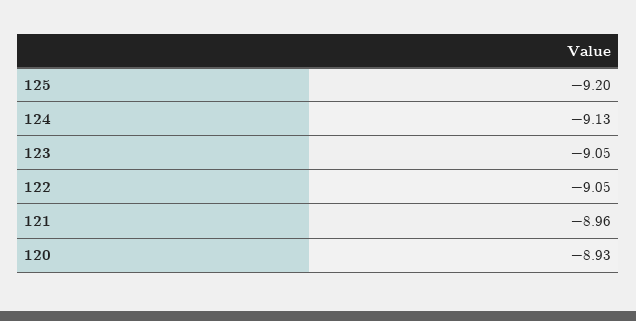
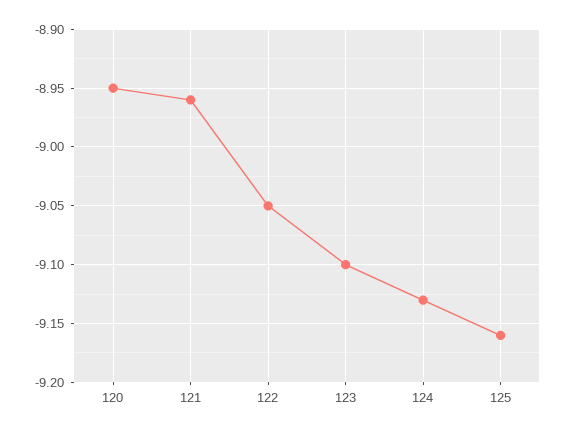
125: -9.2 -> -9.16
123: -9.05 -> -9.1
120: -8.93 -> -8.95

